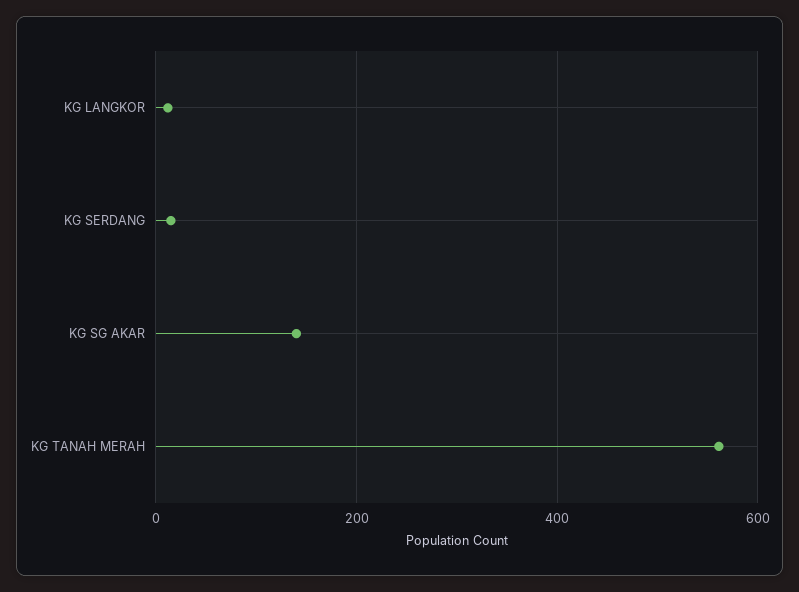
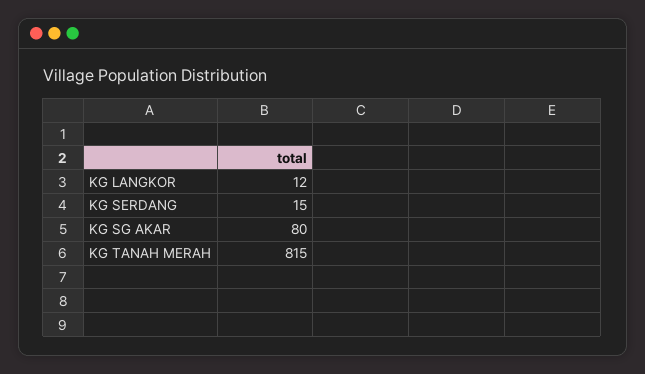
KG SG AKAR: 140 -> 80
KG TANAH MERAH: 560 -> 815

